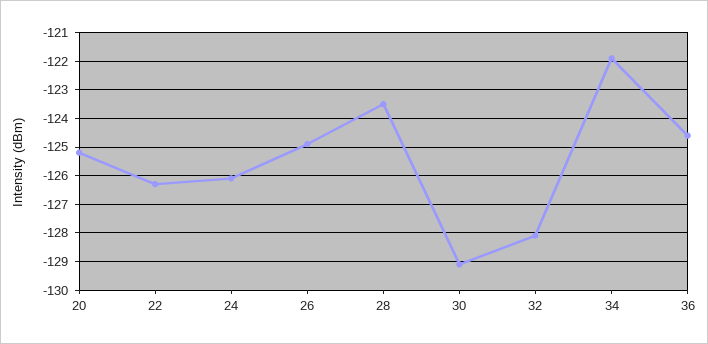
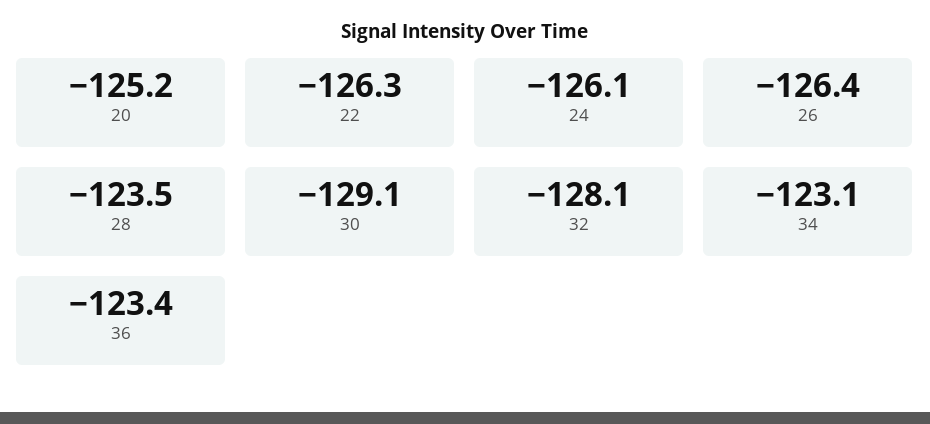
26: -125 -> -126.4
34: -122 -> -123.1
36: -124.5 -> -123.4

